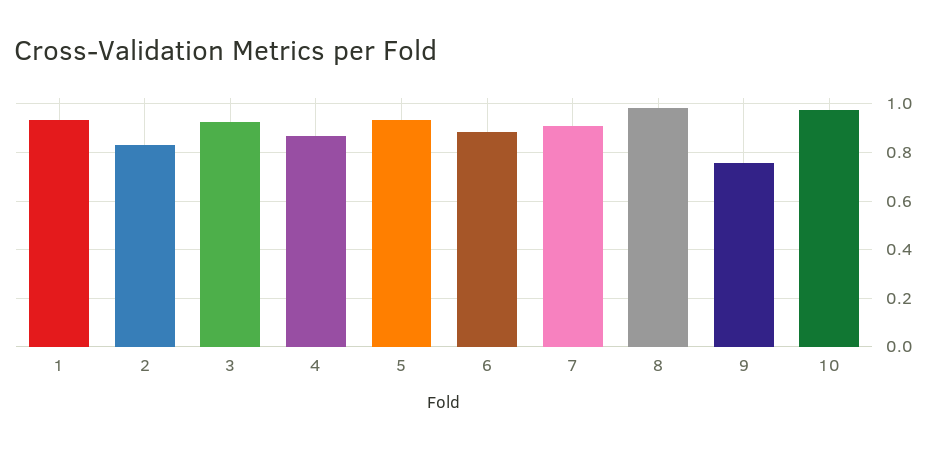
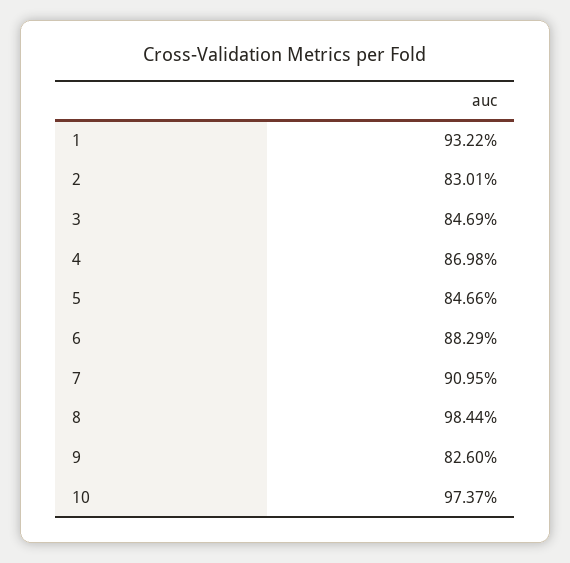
3: 0.925 -> 0.8469
5: 0.925 -> 0.8466
9: 0.75 -> 0.826

